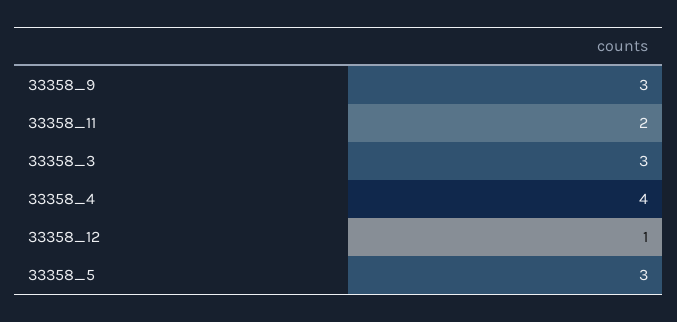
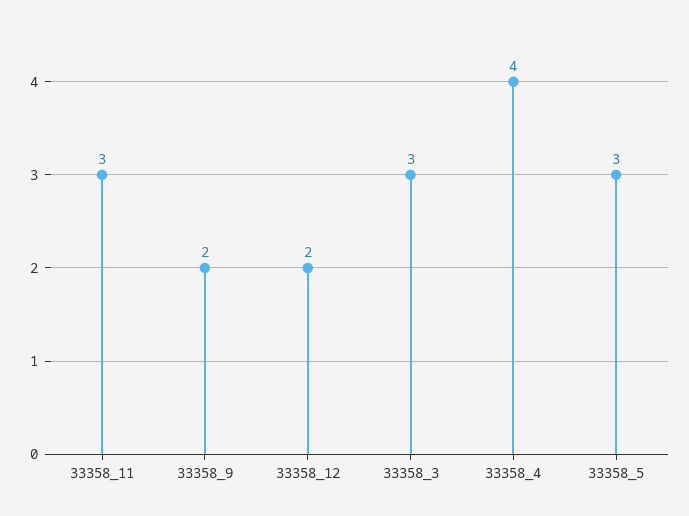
33358_9: 3 -> 2
33358_11: 2 -> 3
33358_12: 1 -> 2

